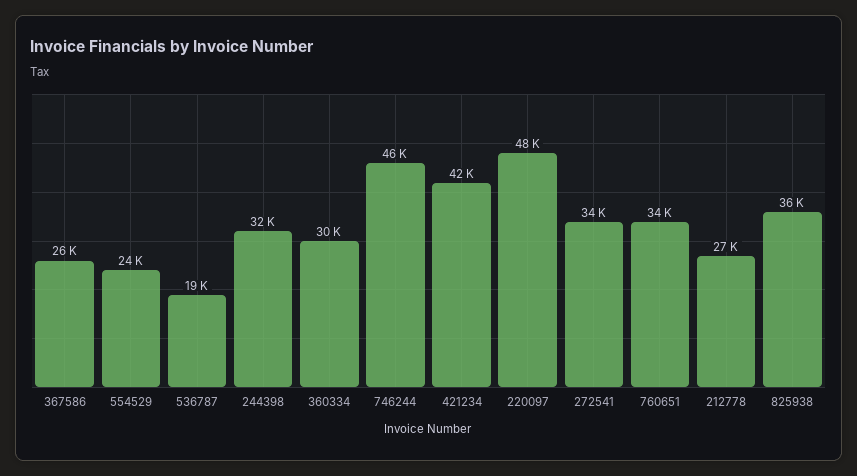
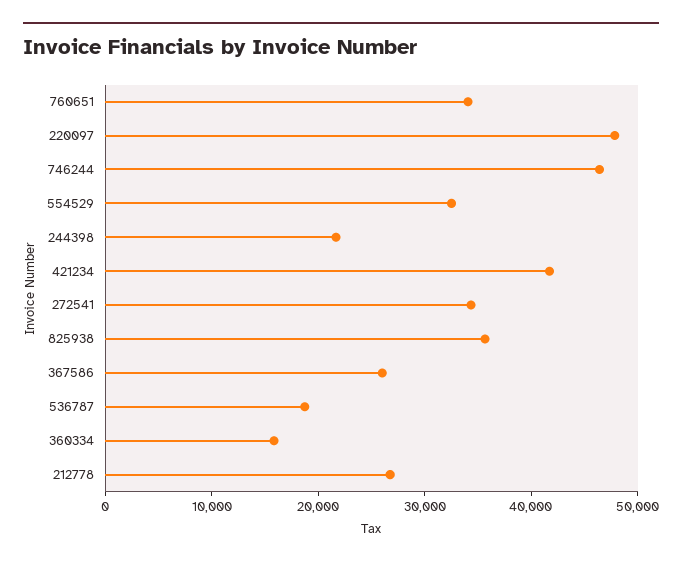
554529: 24000 -> 32000
244398: 32000 -> 22000
360334: 30000 -> 16000

